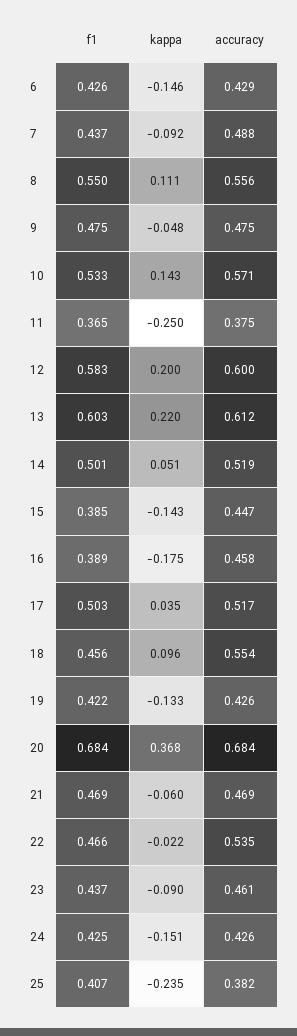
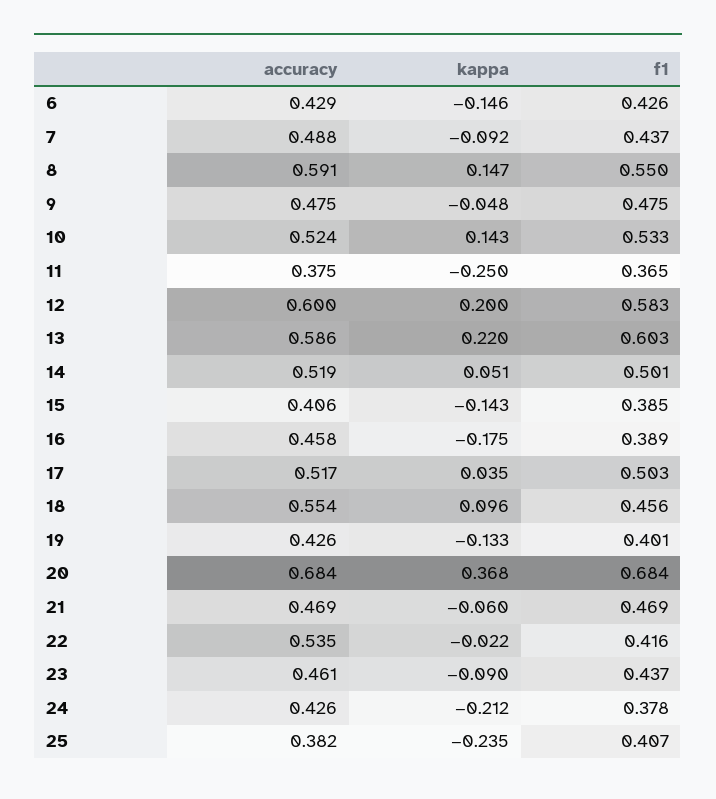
kappa, 8: 0.111 -> 0.147
accuracy, 8: 0.556 -> 0.591
accuracy, 10: 0.571 -> 0.524
accuracy, 13: 0.612 -> 0.586
accuracy, 15: 0.447 -> 0.406
f1, 19: 0.422 -> 0.401
f1, 22: 0.466 -> 0.416
f1, 24: 0.425 -> 0.378
kappa, 24: -0.151 -> -0.212

